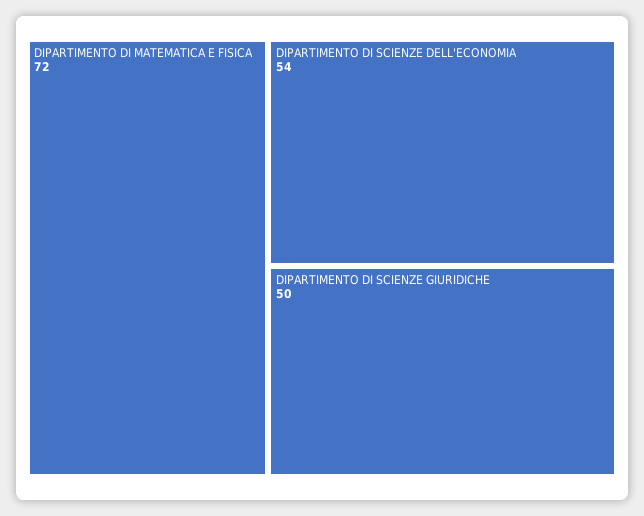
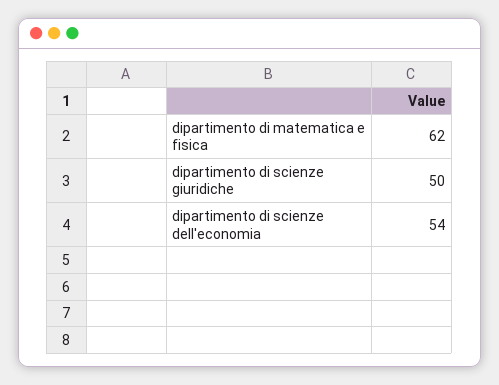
DIPARTIMENTO DI MATEMATICA E FISICA: 72 -> 62

